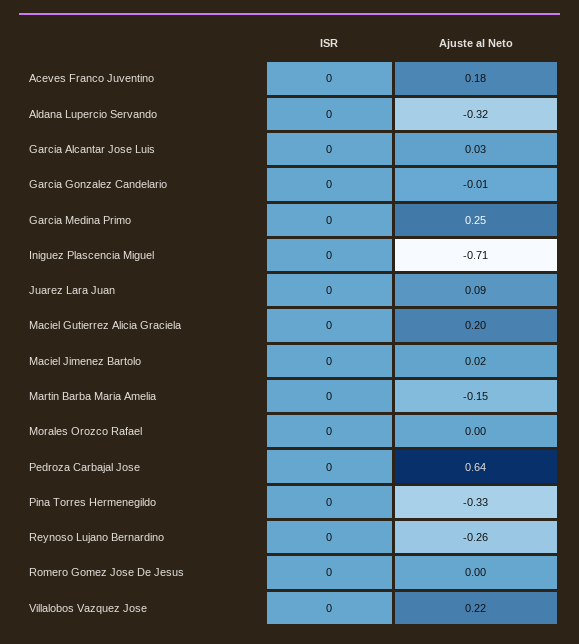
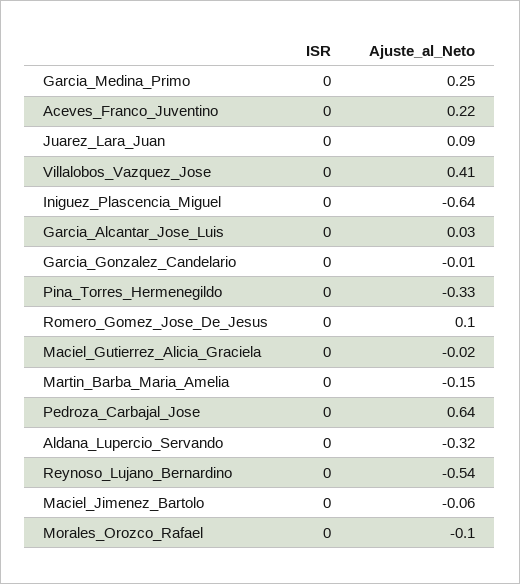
Ajuste al Neto, Aceves Franco Juventino: 0.18 -> 0.22
Ajuste al Neto, Iniguez Plascencia Miguel: -0.71 -> -0.64
Ajuste al Neto, Maciel Gutierrez Alicia Graciela: 0.2 -> -0.02
Ajuste al Neto, Maciel Jimenez Bartolo: 0.02 -> -0.06
Ajuste al Neto, Morales Orozco Rafael: 0 -> -0.1
Ajuste al Neto, Reynoso Lujano Bernardino: -0.26 -> -0.54
Ajuste al Neto, Romero Gomez Jose De Jesus: 0 -> 0.1
Ajuste al Neto, Villalobos Vazquez Jose: 0.22 -> 0.41

